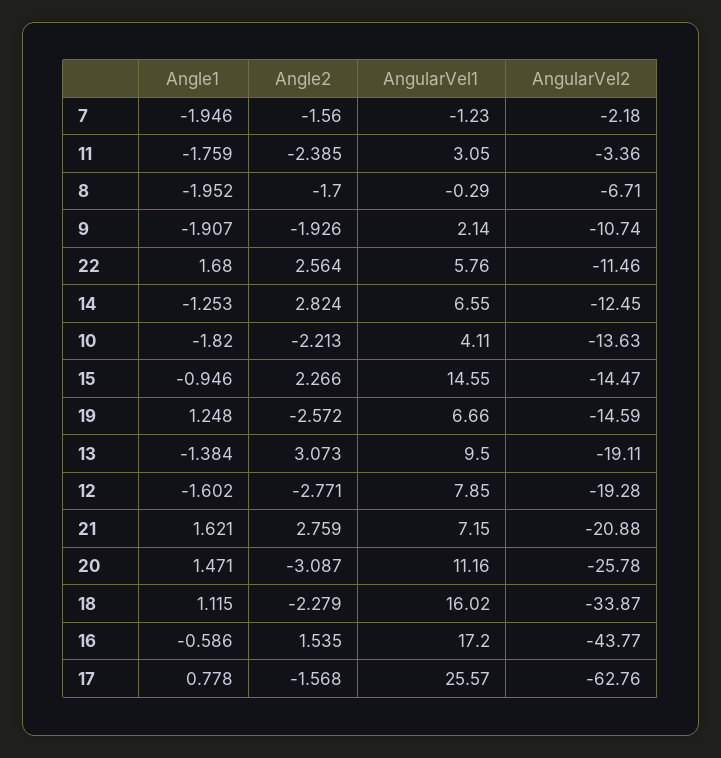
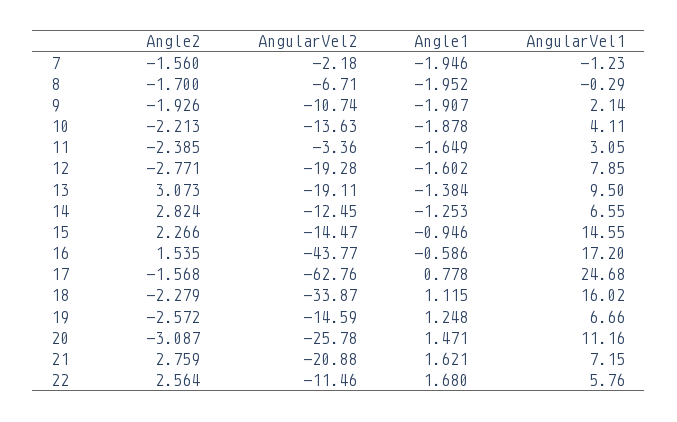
Angle1, 11: -1.759 -> -1.649
Angle1, 10: -1.82 -> -1.878
AngularVel1, 17: 25.57 -> 24.68

